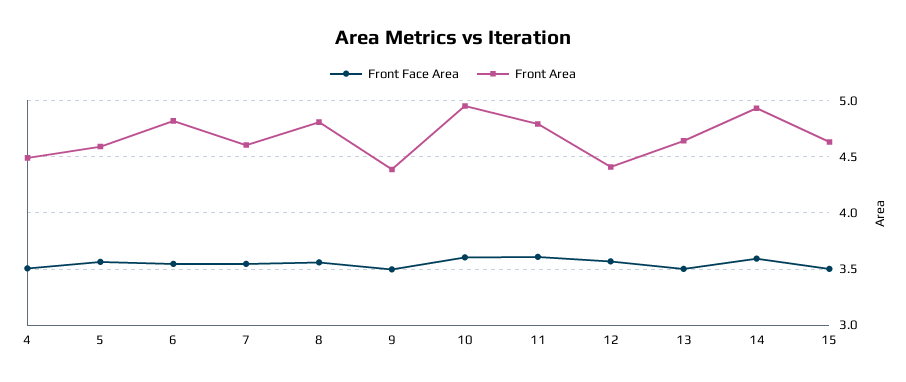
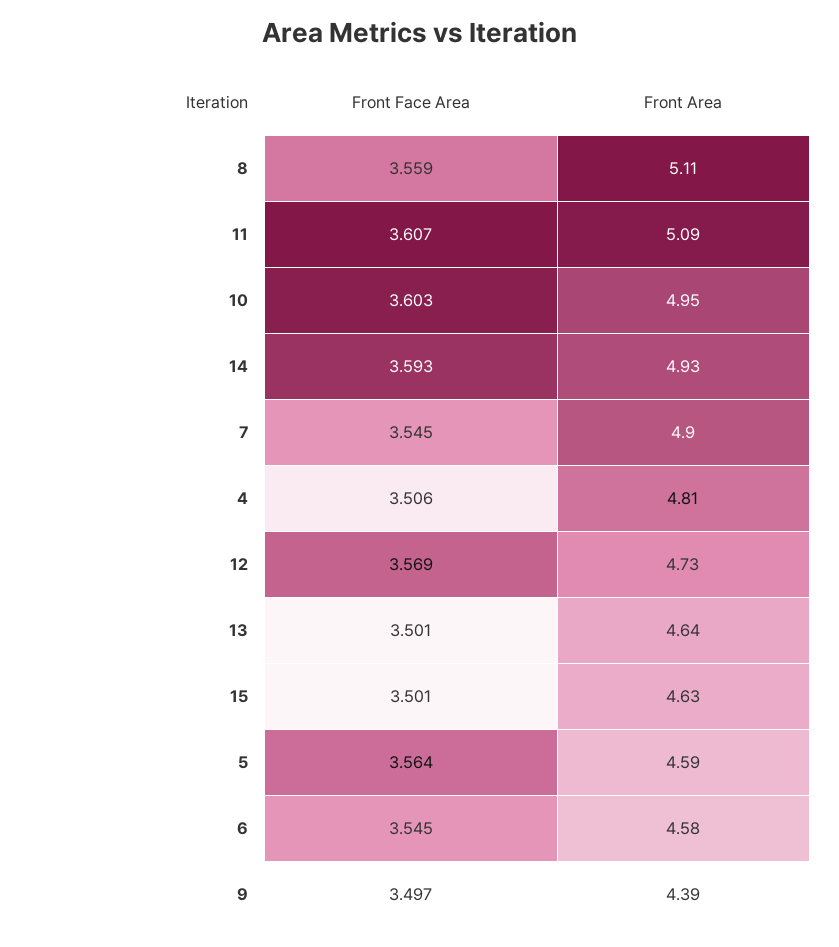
Front Area, 4: 4.5 -> 4.81
Front Area, 6: 4.8 -> 4.58
Front Area, 7: 4.6 -> 4.9
Front Area, 8: 4.8 -> 5.11
Front Area, 11: 4.8 -> 5.09
Front Area, 12: 4.4 -> 4.73

